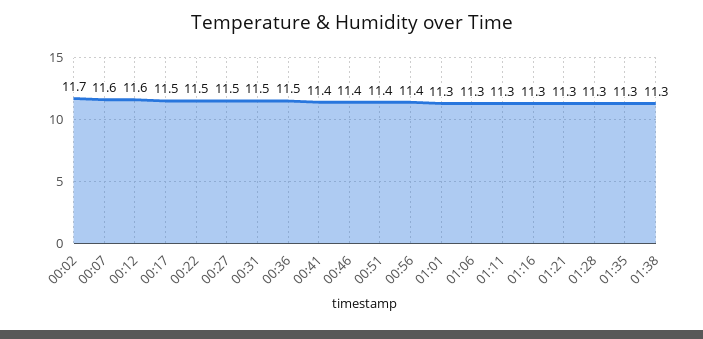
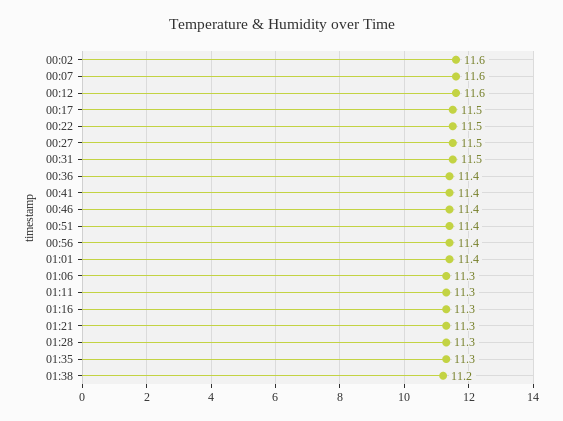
00:02: 11.7 -> 11.6
00:36: 11.5 -> 11.4
01:01: 11.3 -> 11.4
01:38: 11.3 -> 11.2

